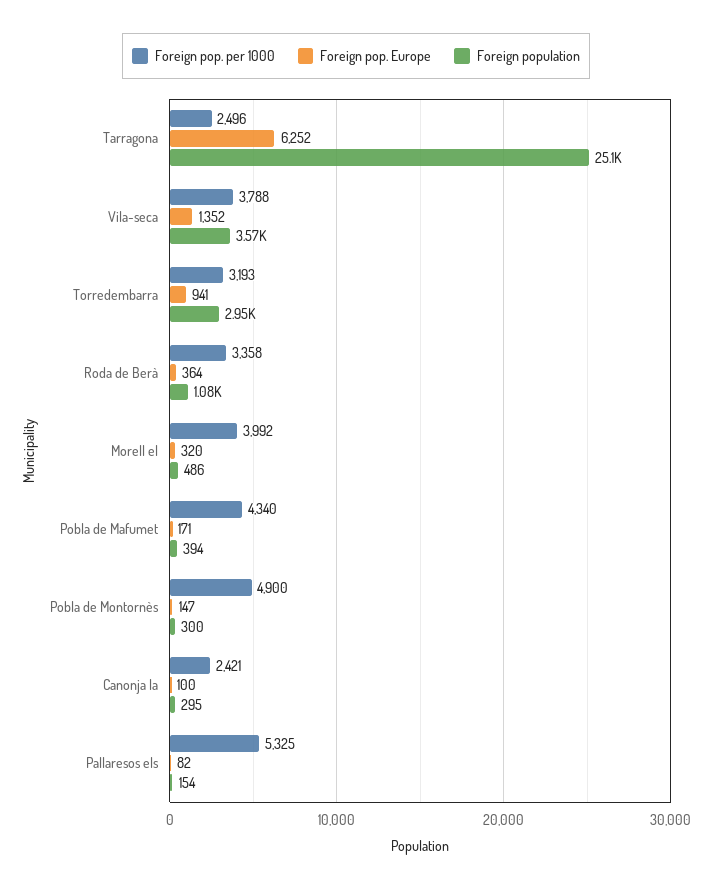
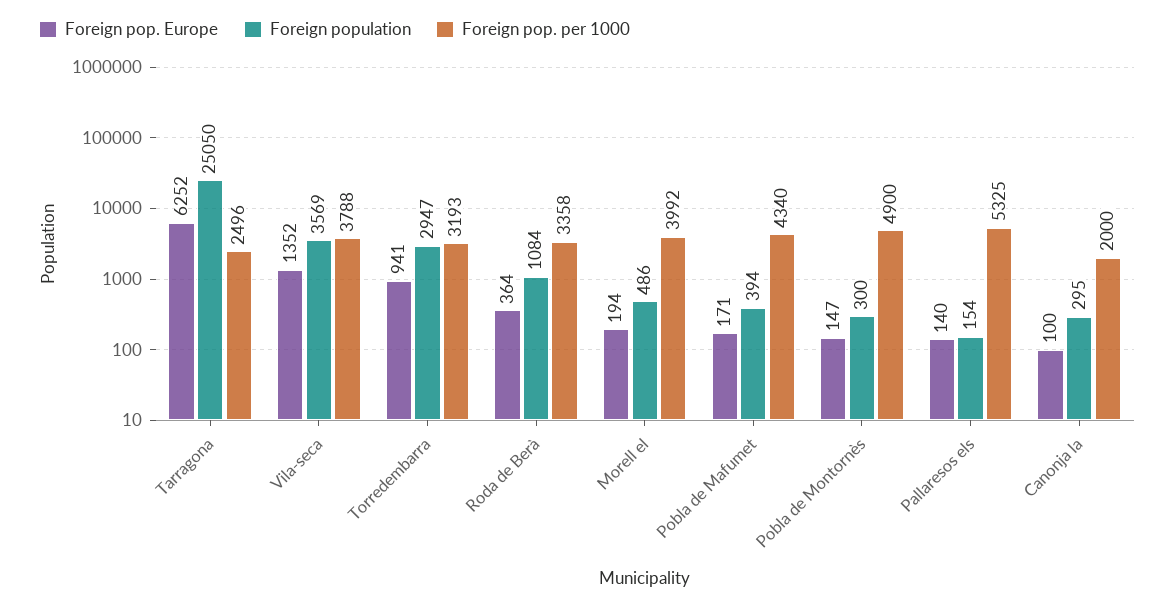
Foreign pop. Europe, Morell el: 320 -> 194
Foreign pop. per 1000, Canonja la: 2421 -> 2000
Foreign pop. Europe, Pallaresos els: 82 -> 140

